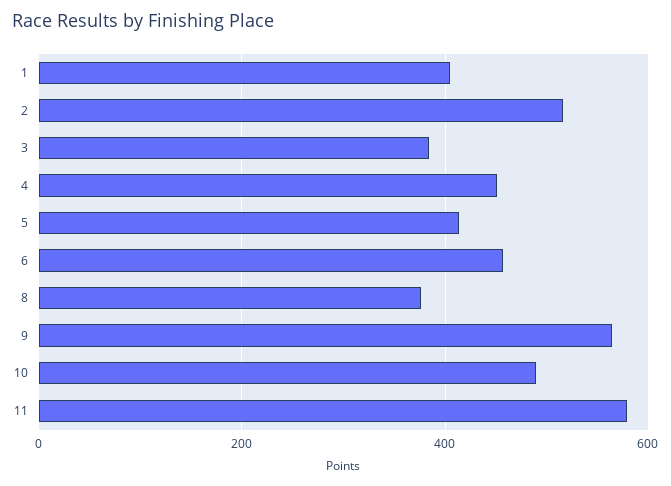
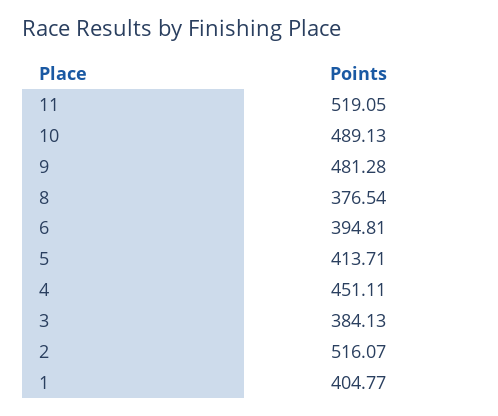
6: 460 -> 394.81
9: 560 -> 481.28
11: 580 -> 519.05

